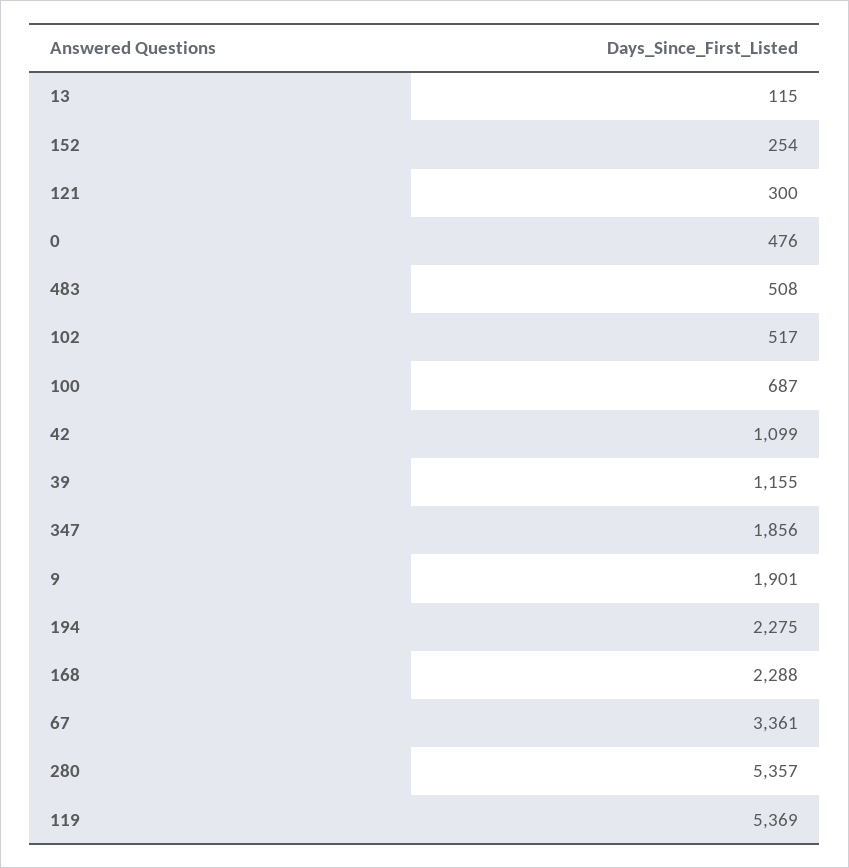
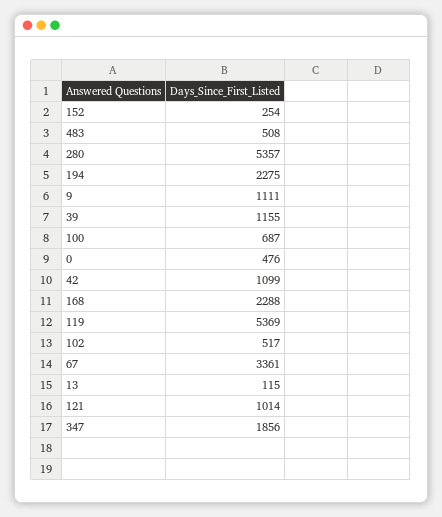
121: 300 -> 1014
9: 1901 -> 1111

